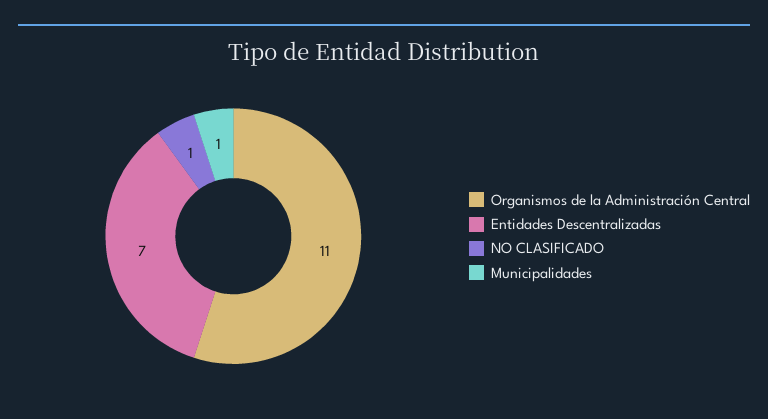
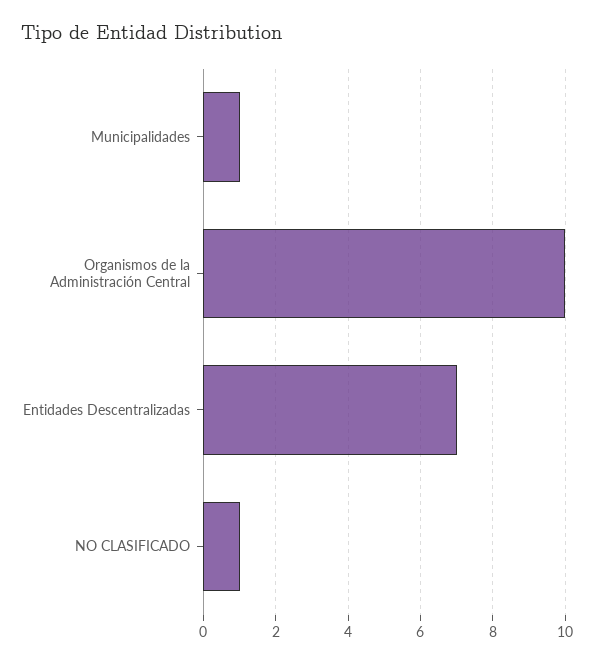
Organismos de la Administración Central: 11 -> 10

